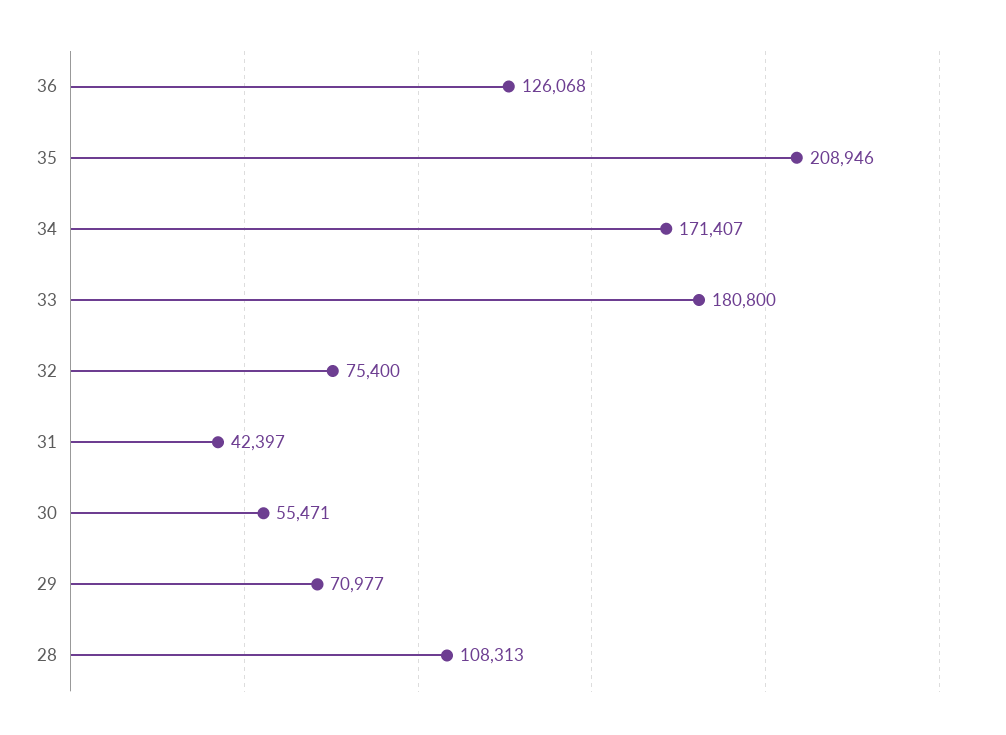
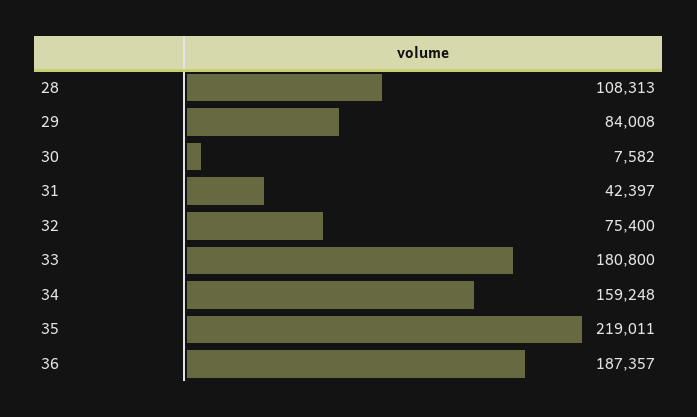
36: 126068 -> 187357
35: 208946 -> 219011
34: 171407 -> 159248
30: 55471 -> 7582
29: 70977 -> 84008

